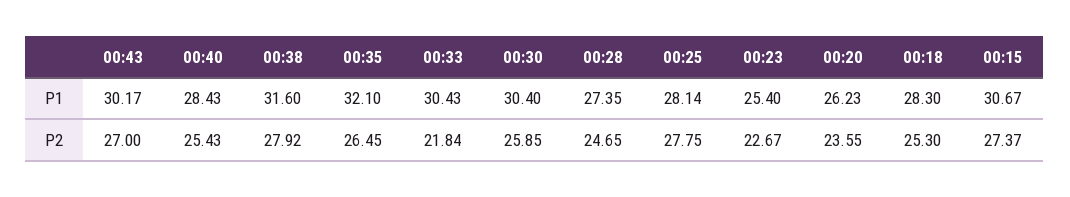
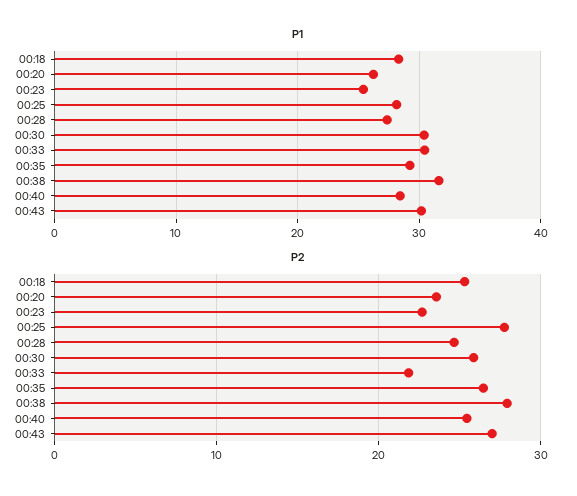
P1, 00:35: 32.1 -> 29
P1, 00:15: 30.67 -> none
P2, 00:15: 27.37 -> none

